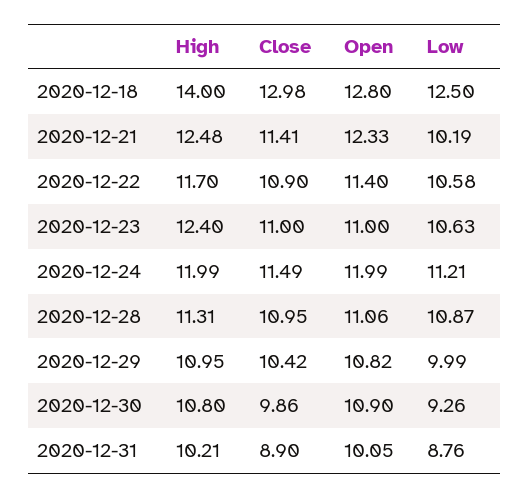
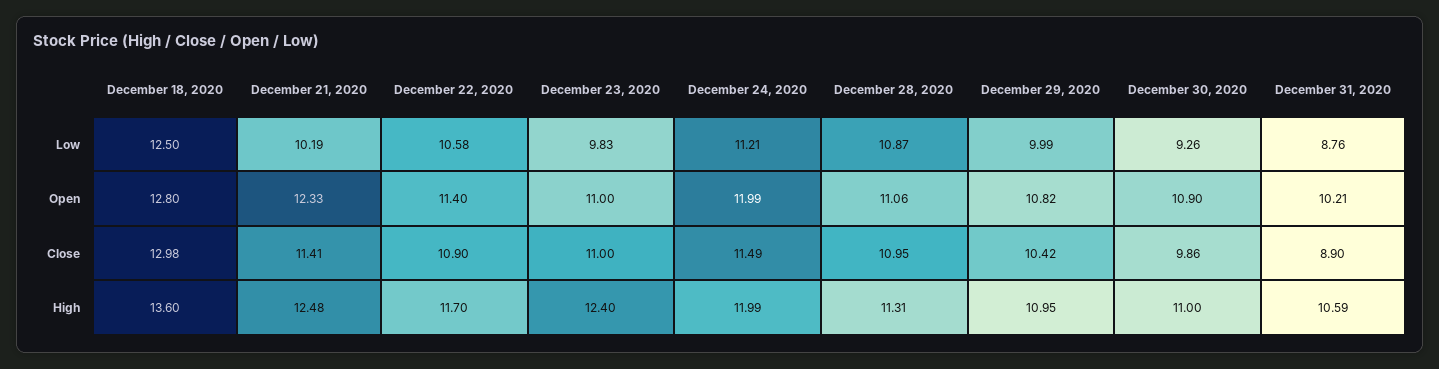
High, 2020-12-18: 14 -> 13.6
Low, 2020-12-23: 10.63 -> 9.83
High, 2020-12-30: 10.8 -> 11
High, 2020-12-31: 10.21 -> 10.59
Open, 2020-12-31: 10.05 -> 10.21

